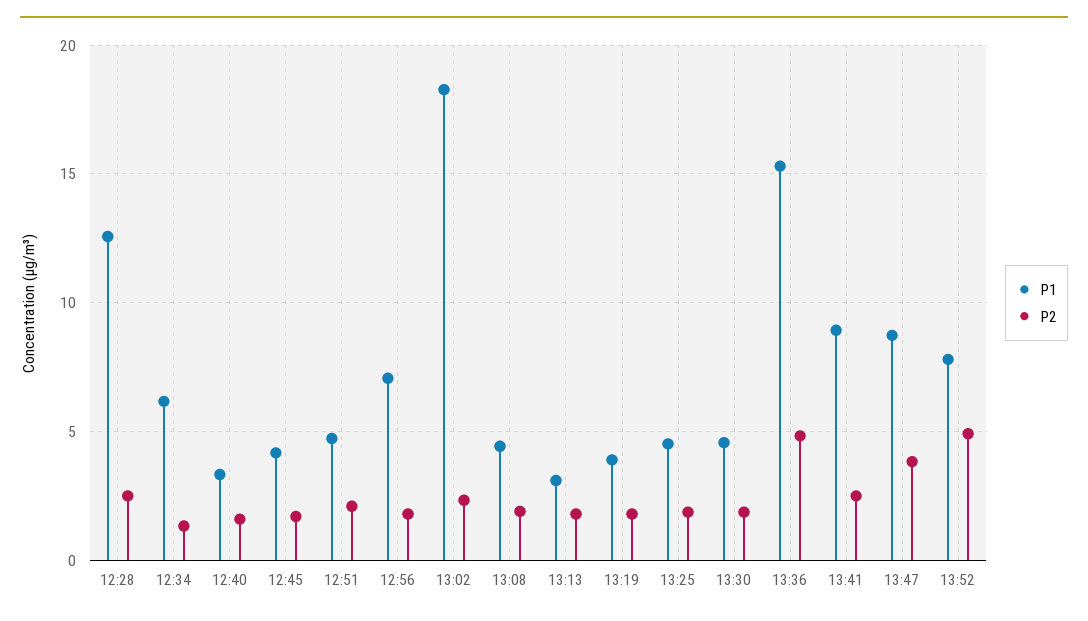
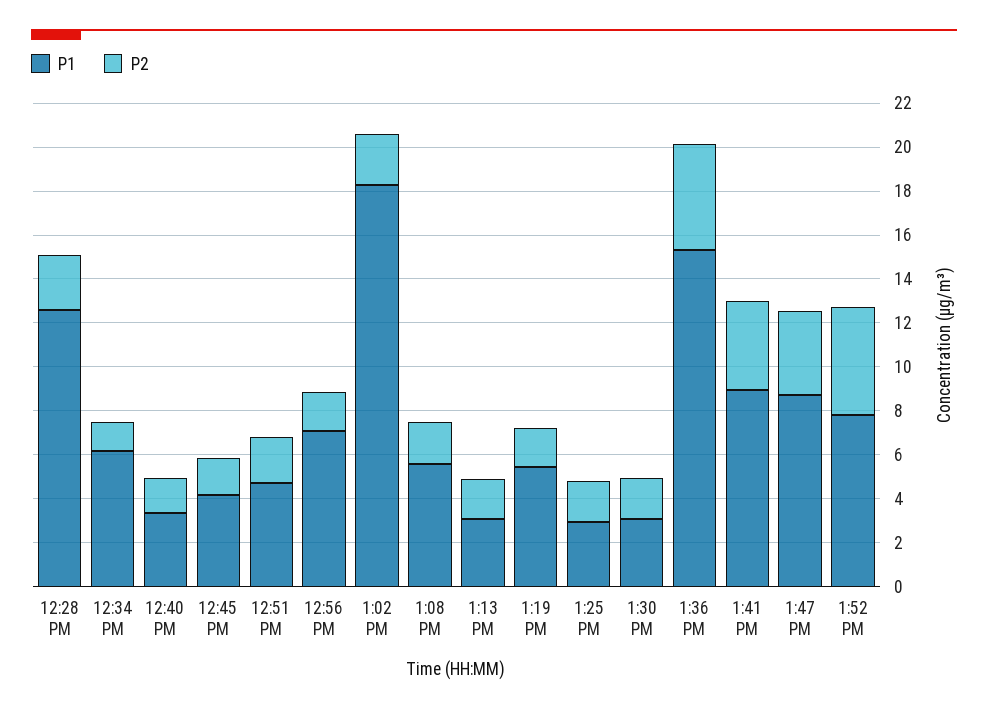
P1, 13:08: 4.5 -> 5.5
P1, 13:19: 4 -> 5.5
P1, 13:25: 4.5 -> 3
P1, 13:30: 4.5 -> 3
P2, 13:41: 2.5 -> 4

